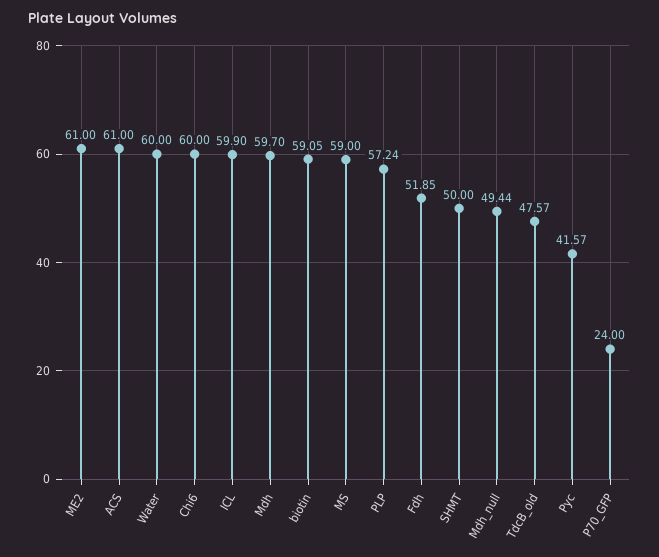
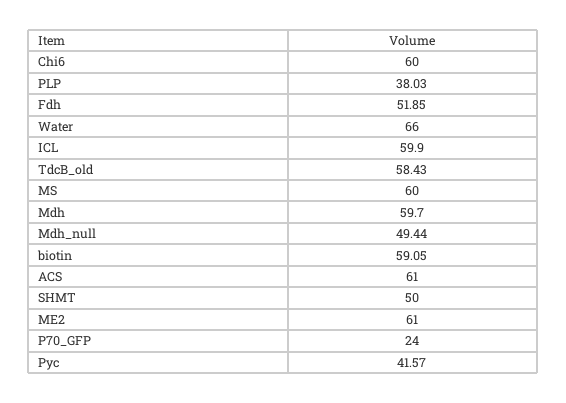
Water: 60 -> 66
MS: 59 -> 60
PLP: 57.24 -> 38.03
TdcB_old: 47.57 -> 58.43

